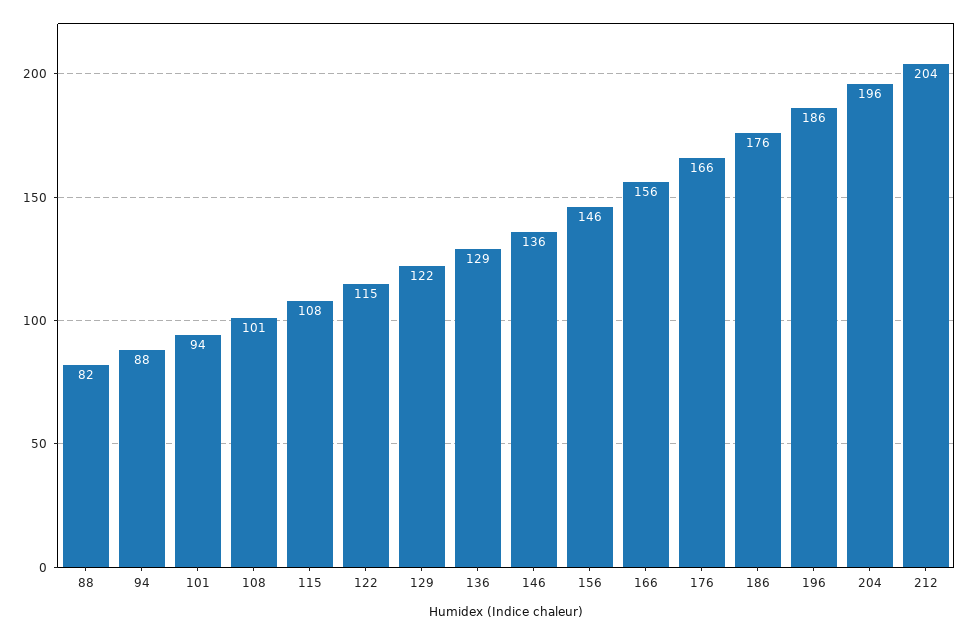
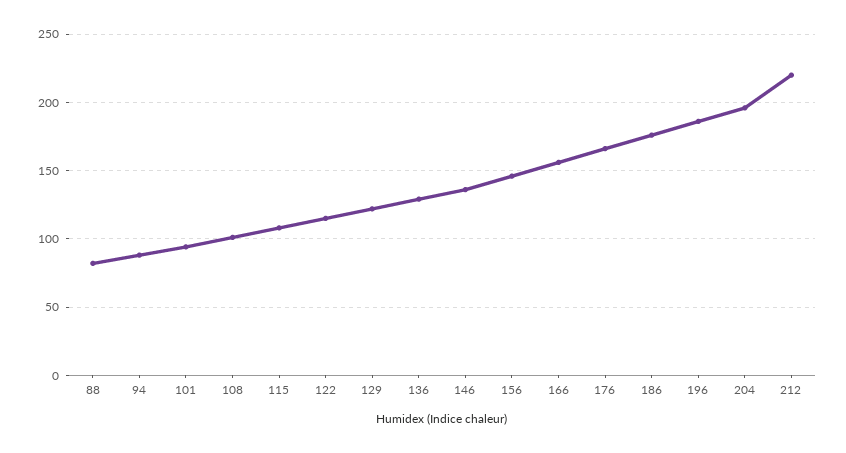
212: 204 -> 220

